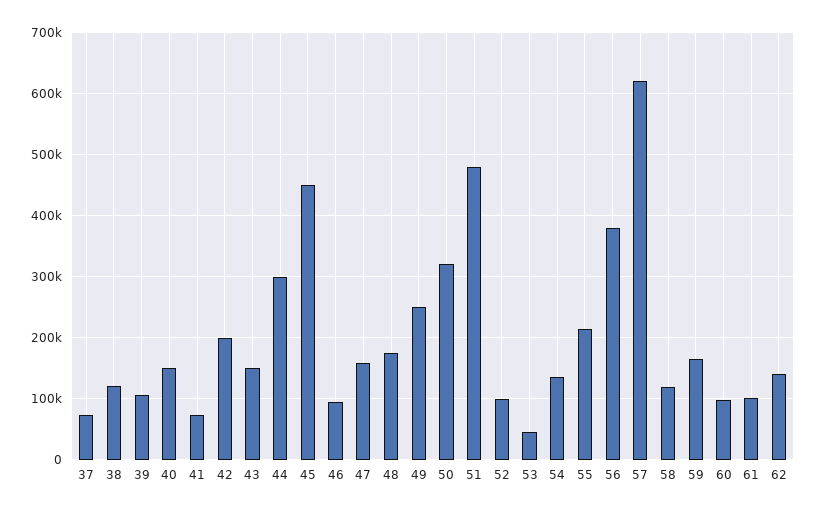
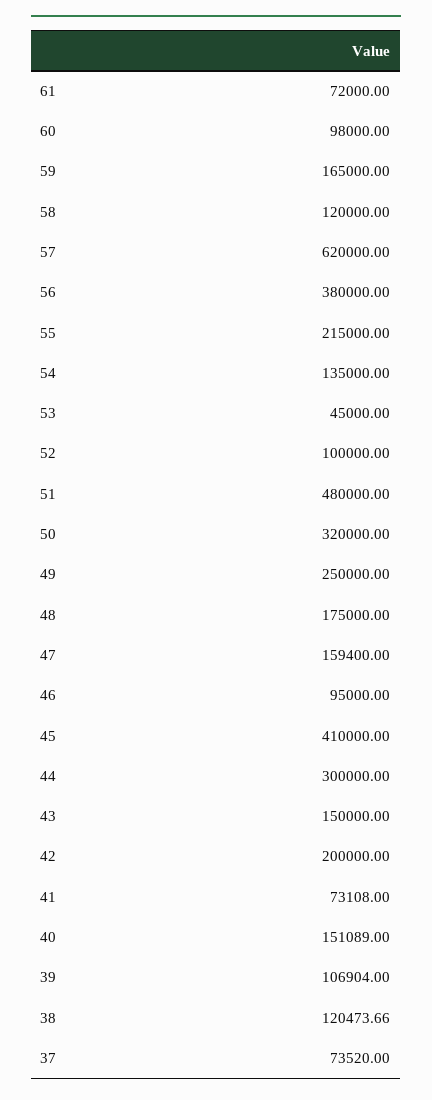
45: 450000 -> 410000
61: 100000 -> 72000
62: 140000 -> none

